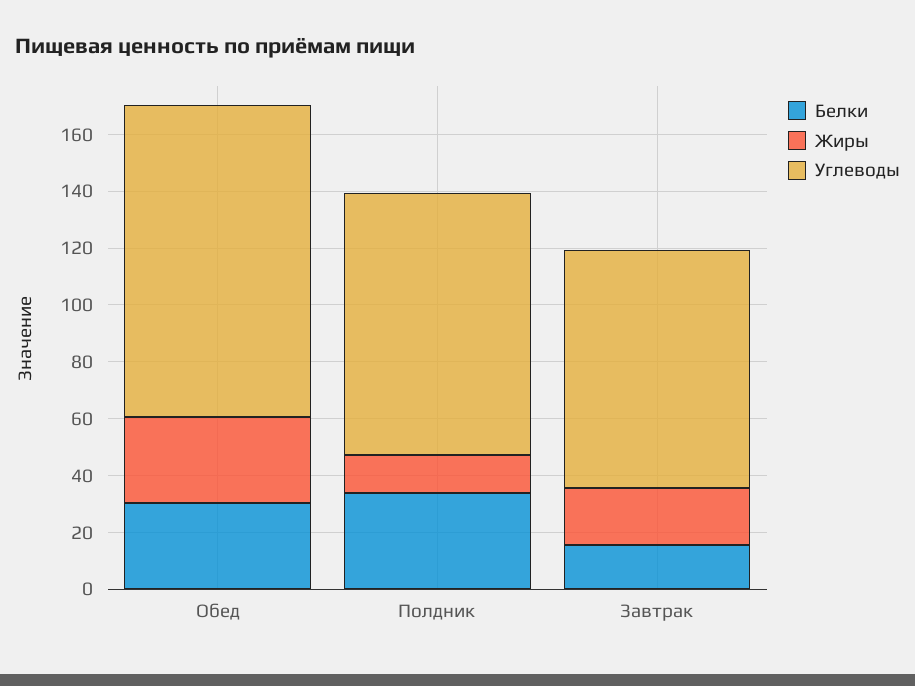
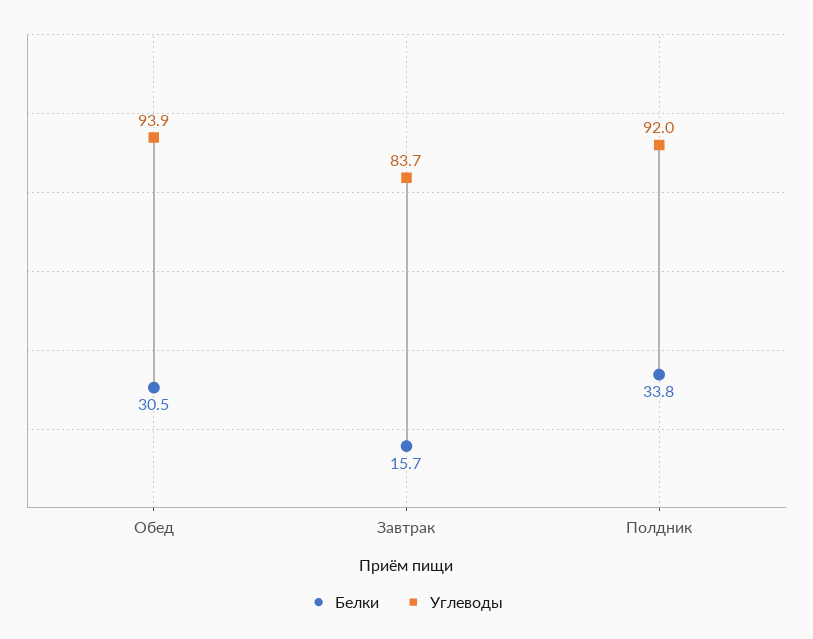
Жиры, Обед: 30 -> none
Углеводы, Обед: 110 -> 93.9
Жиры, Полдник: 15 -> none
Жиры, Завтрак: 20 -> none

